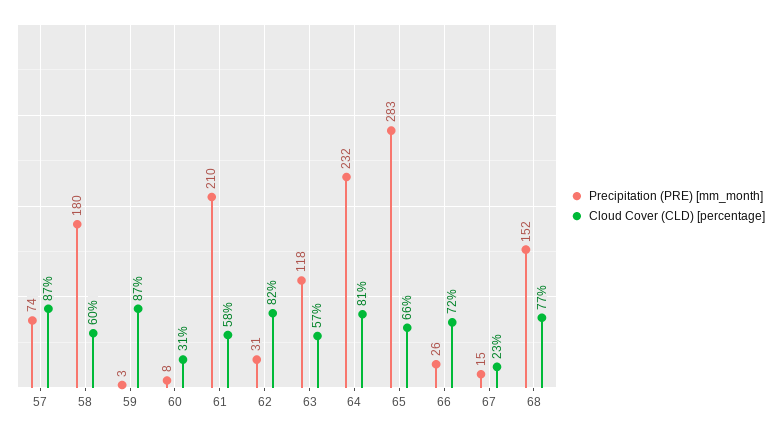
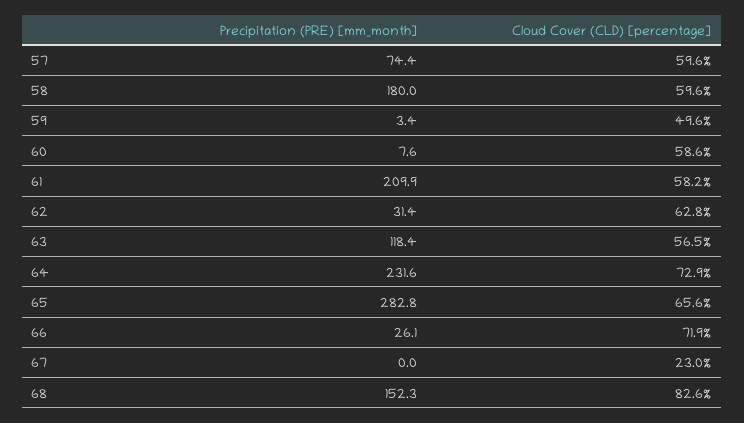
Cloud Cover (CLD) [percentage], 57: 87 -> 59.6
Cloud Cover (CLD) [percentage], 59: 87 -> 49.6
Cloud Cover (CLD) [percentage], 60: 31 -> 58.6
Cloud Cover (CLD) [percentage], 62: 82 -> 62.8
Cloud Cover (CLD) [percentage], 64: 81 -> 72.9
Precipitation (PRE) [mm_month], 67: 15 -> 0
Cloud Cover (CLD) [percentage], 68: 77 -> 82.6

